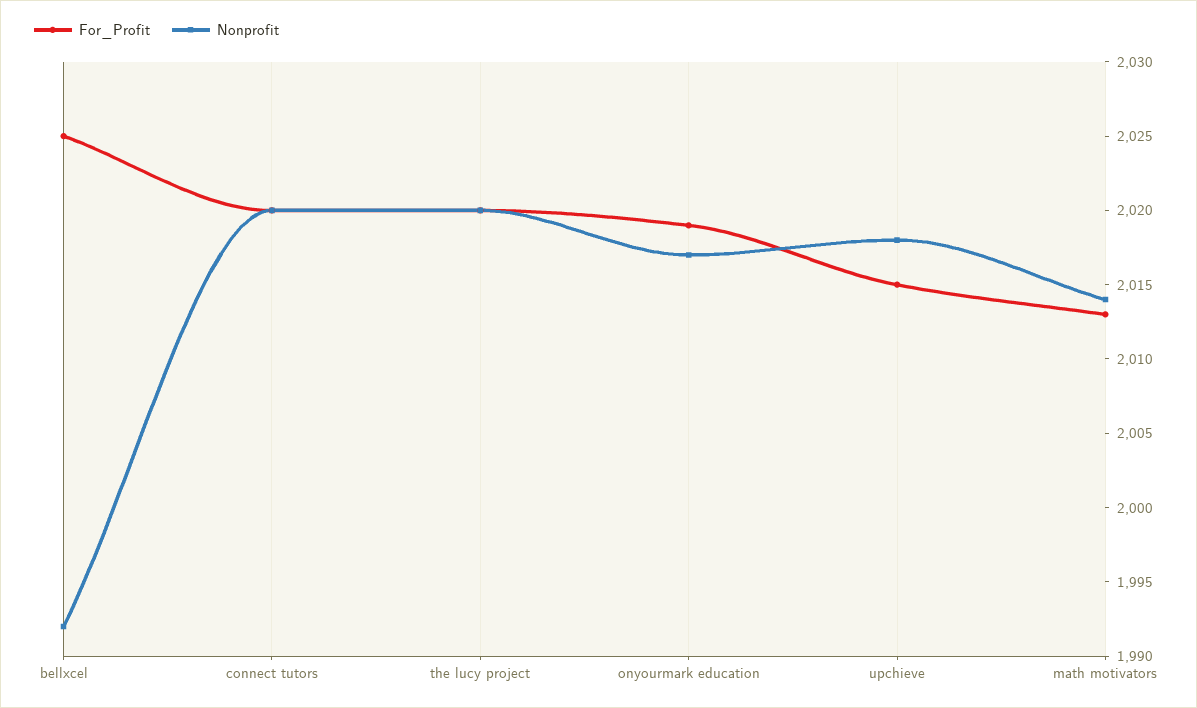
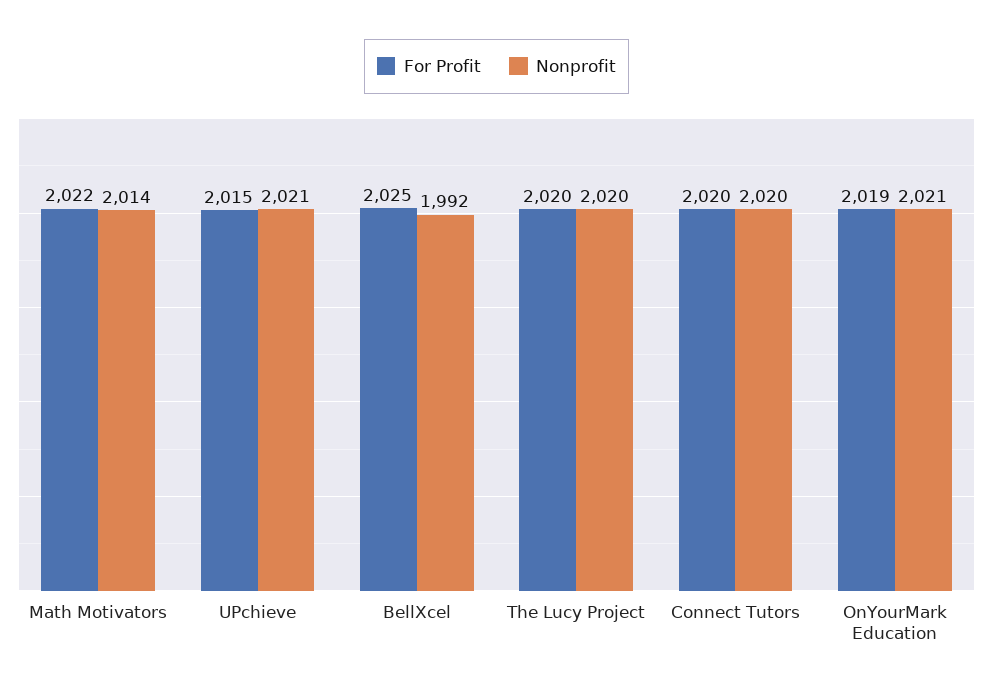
Nonprofit, onyourmark education: 2017 -> 2021
Nonprofit, upchieve: 2018 -> 2021
For_Profit, math motivators: 2013 -> 2022

